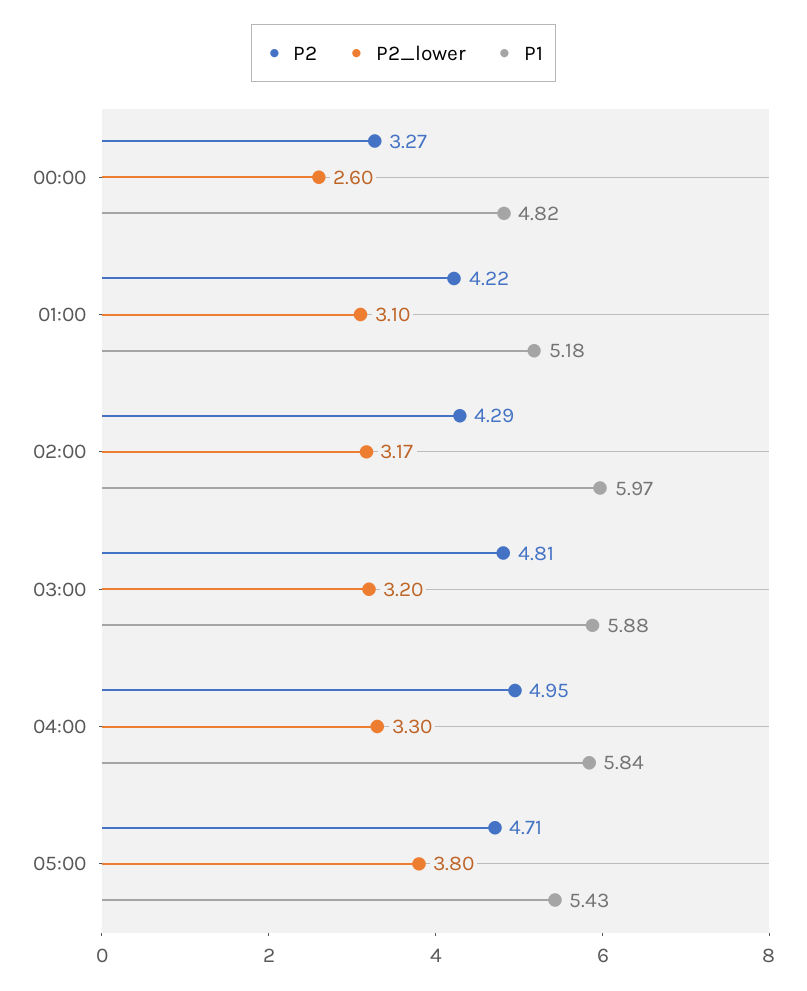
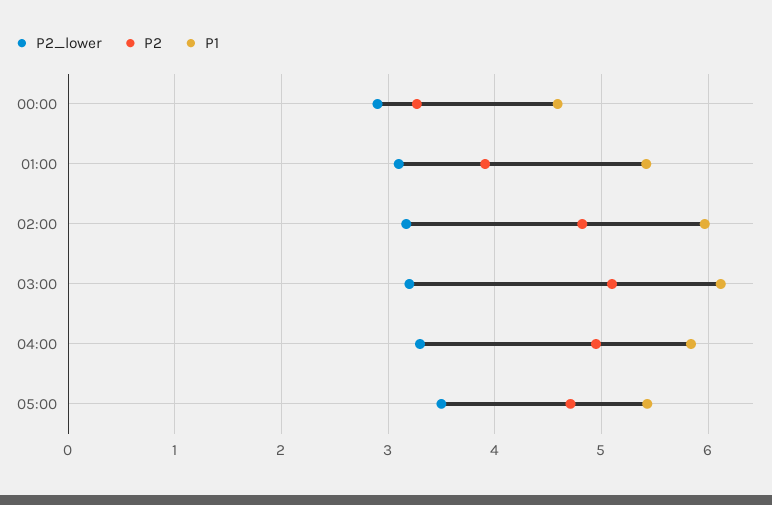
P2_lower, 00:00: 2.6 -> 2.9
P1, 00:00: 4.82 -> 4.6
P2, 01:00: 4.22 -> 3.9
P1, 01:00: 5.18 -> 5.4
P2, 02:00: 4.29 -> 4.8
P2, 03:00: 4.81 -> 5.1
P1, 03:00: 5.88 -> 6.1
P2_lower, 05:00: 3.8 -> 3.5

